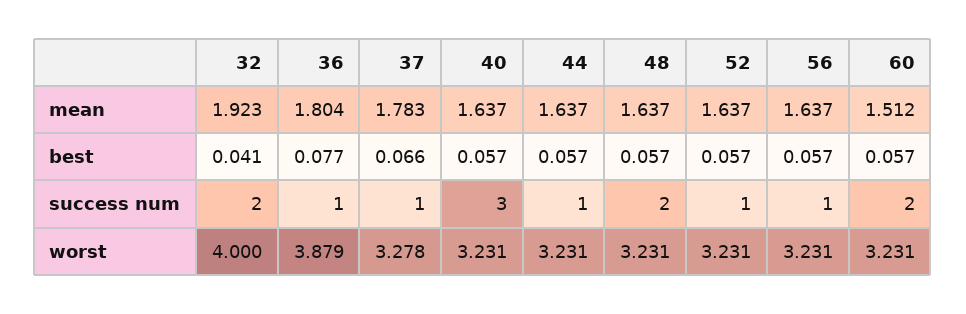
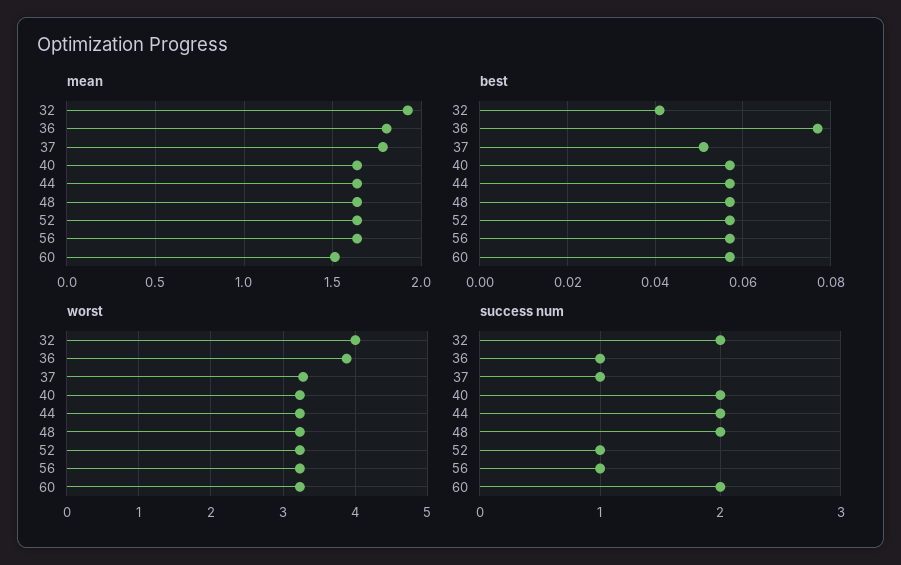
best, 37: 0.066 -> 0.05
success num, 40: 3 -> 2
success num, 44: 1 -> 2

